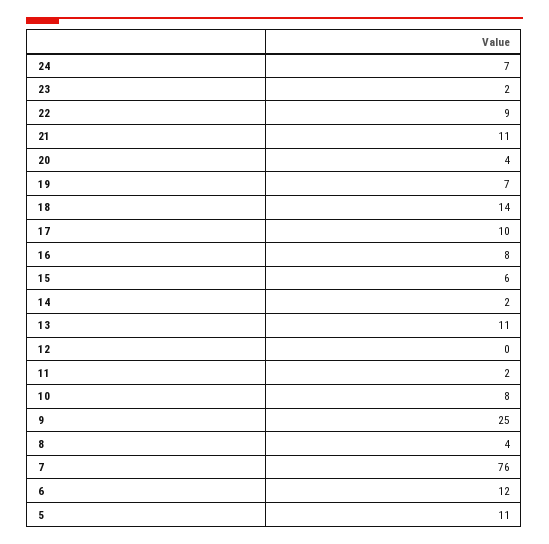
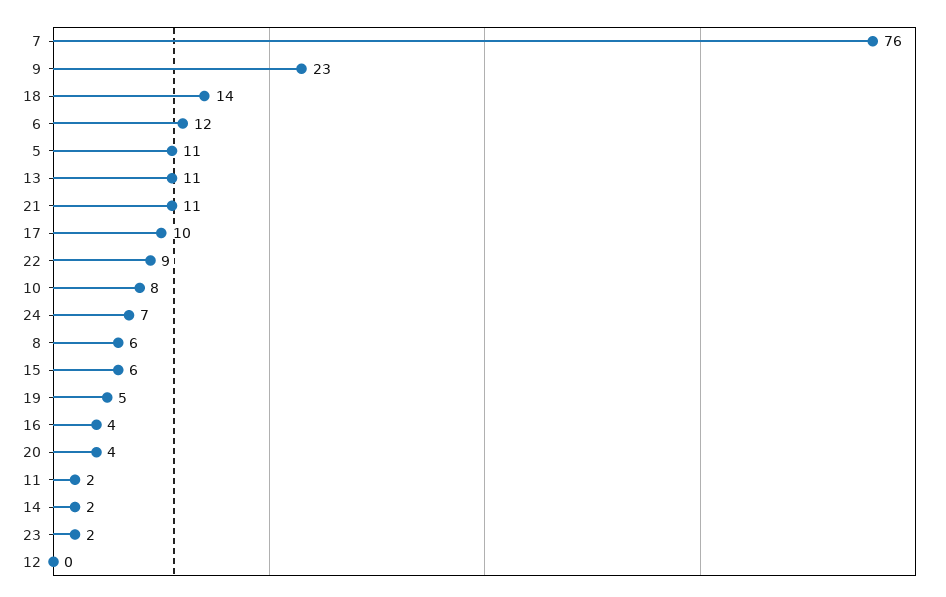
19: 7 -> 5
16: 8 -> 4
9: 25 -> 23
8: 4 -> 6

